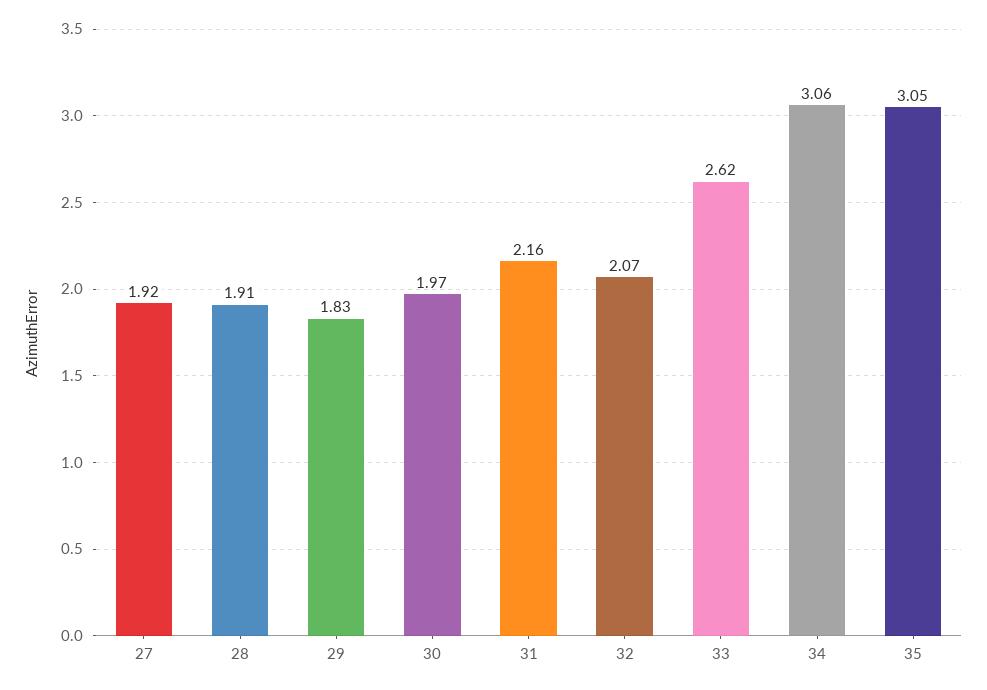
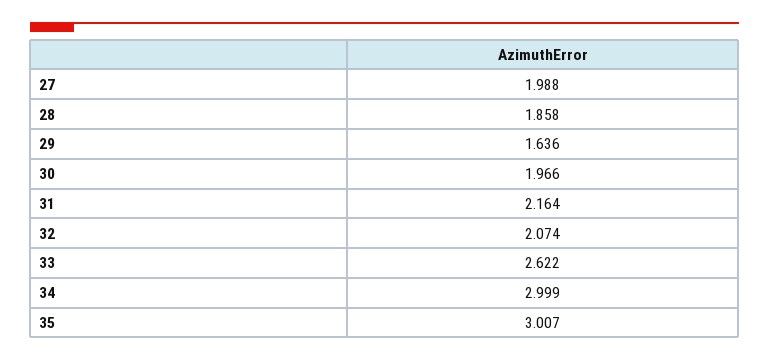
27: 1.92 -> 1.988
28: 1.91 -> 1.858
29: 1.83 -> 1.636
34: 3.06 -> 2.999
35: 3.05 -> 3.007

